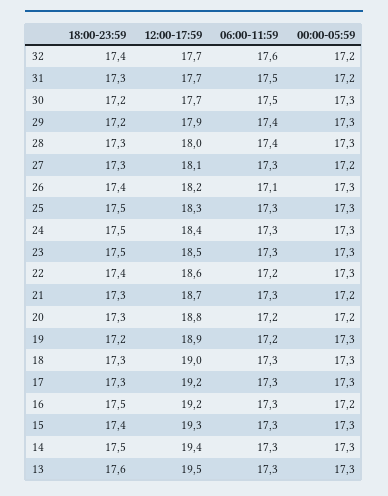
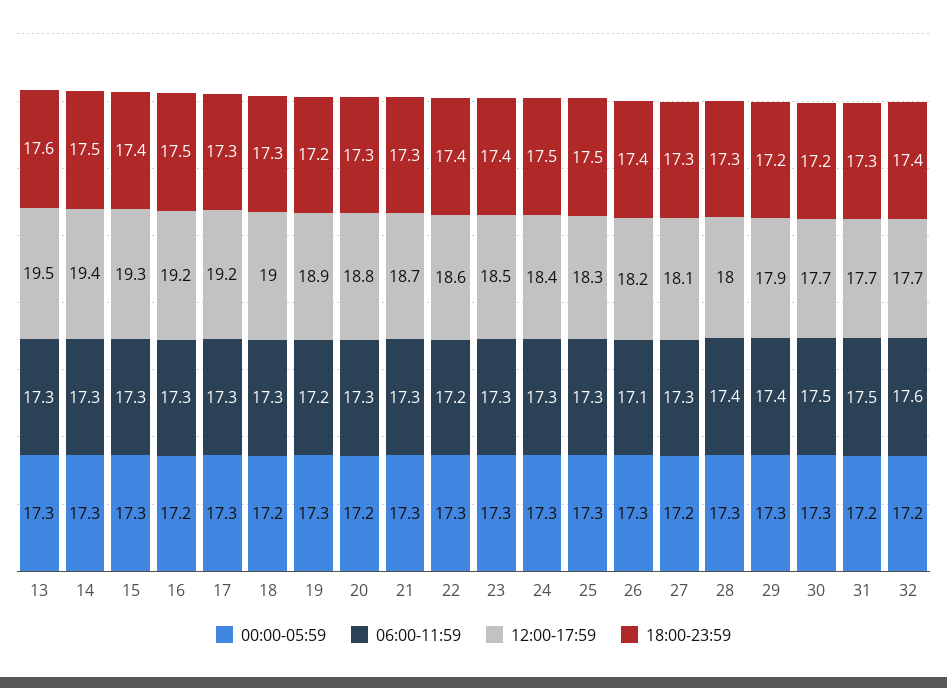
18:00-23:59, 23: 17.5 -> 17.4
00:00-05:59, 21: 17.2 -> 17.3
06:00-11:59, 20: 17.2 -> 17.3
00:00-05:59, 18: 17.3 -> 17.2

